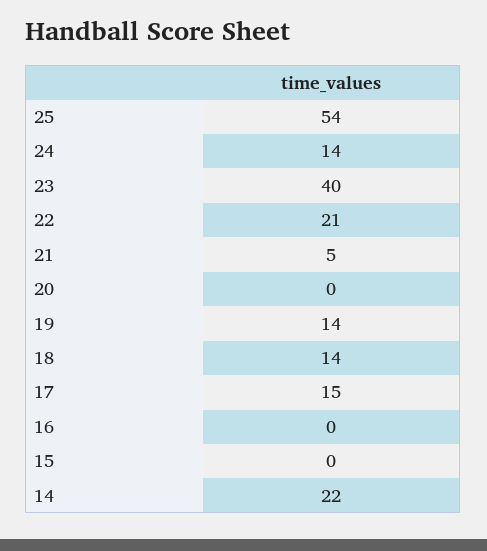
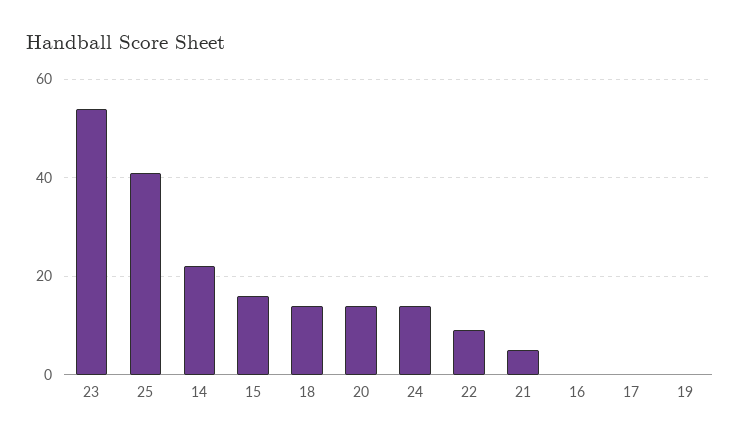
25: 54 -> 40
23: 40 -> 55
22: 21 -> 10
20: 0 -> 15
19: 14 -> 0
17: 15 -> 0
15: 0 -> 15

